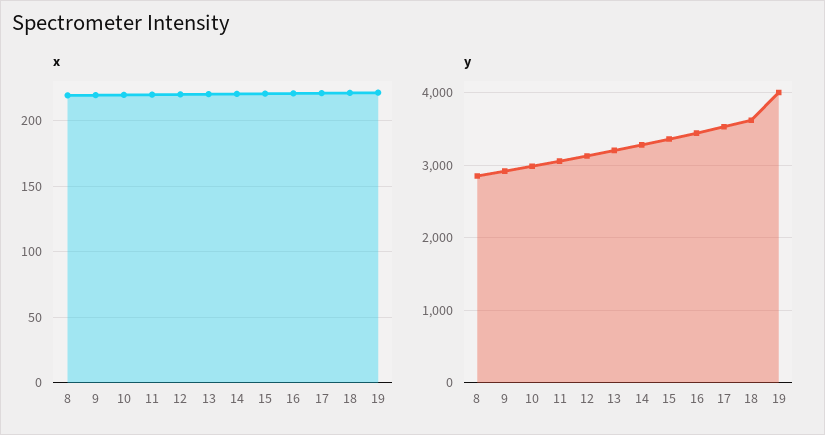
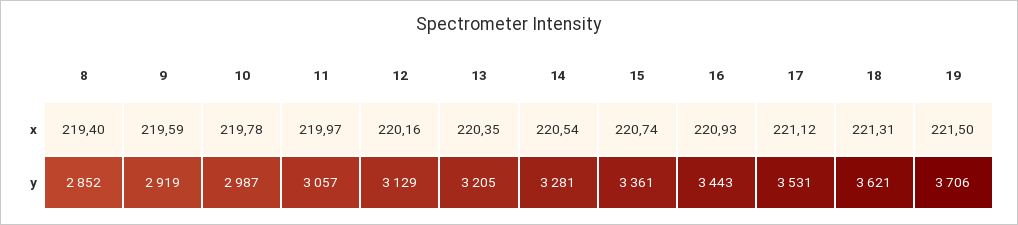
y, 19: 4000 -> 3706

